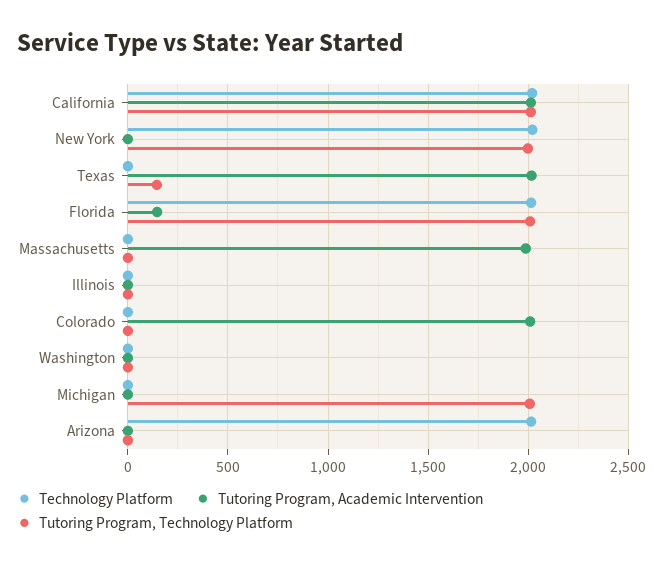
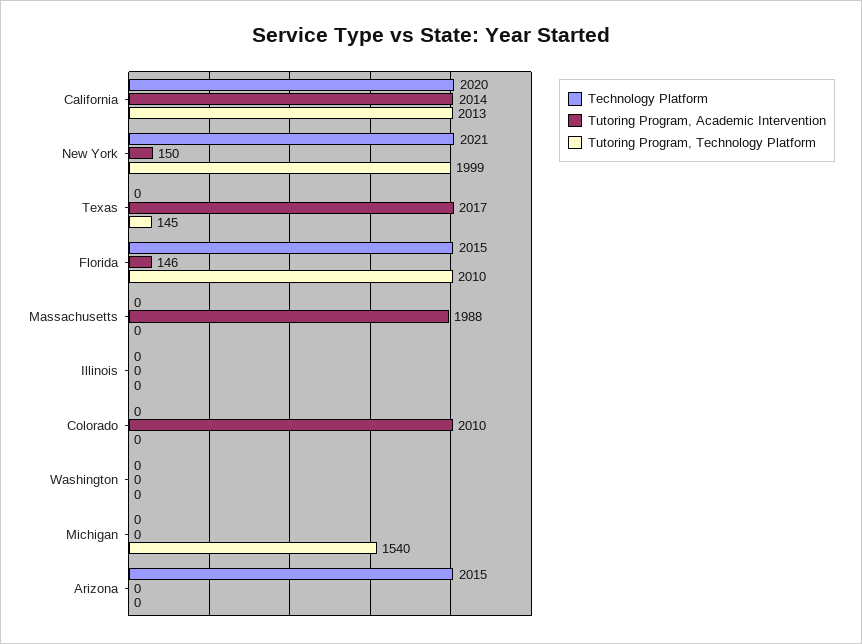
Tutoring Program, Academic Intervention, New York: 0 -> 150
Tutoring Program, Technology Platform, Michigan: 2000 -> 1540

